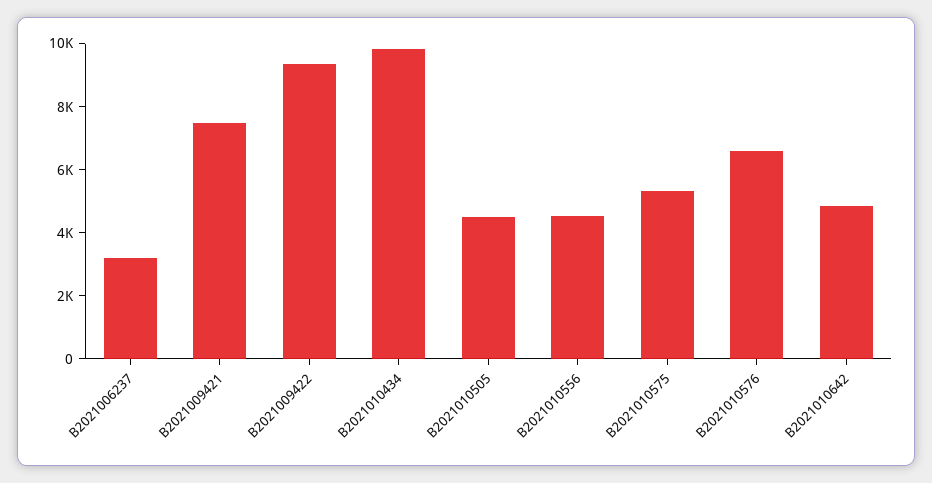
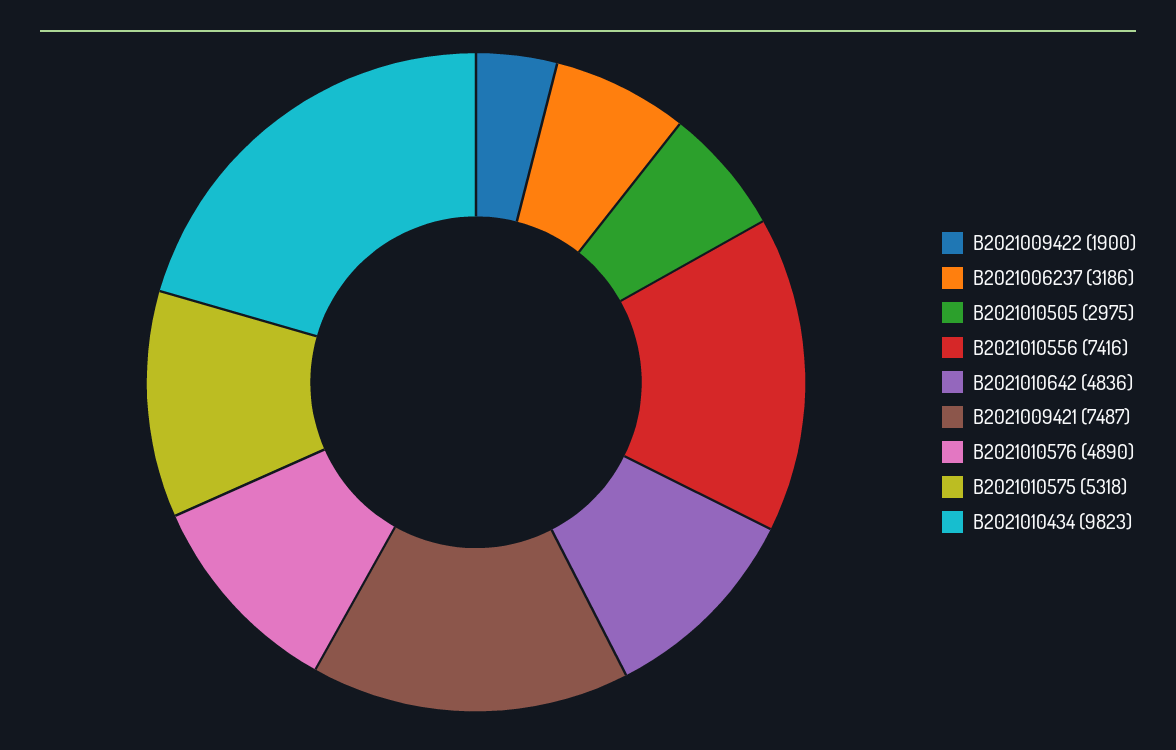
B2021009422: 9500 -> 1900
B2021010505: 4500 -> 2975
B2021010556: 4500 -> 7416
B2021010576: 6500 -> 4890

